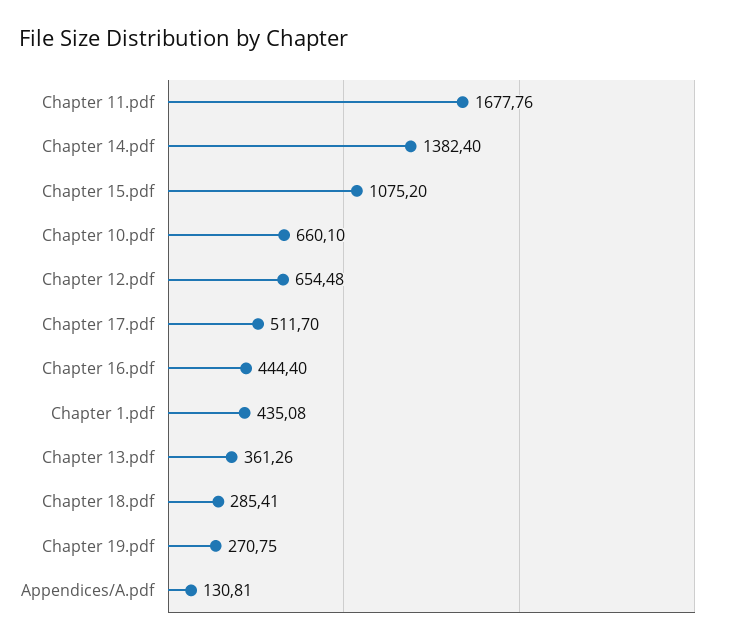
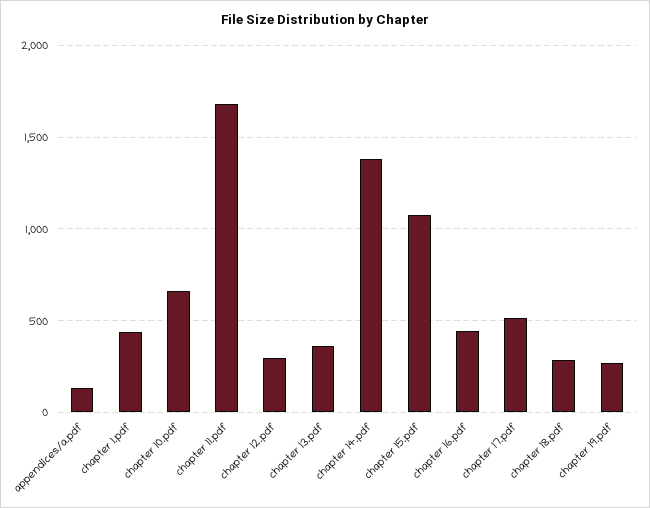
Chapter 12.pdf: 654.48 -> 300

